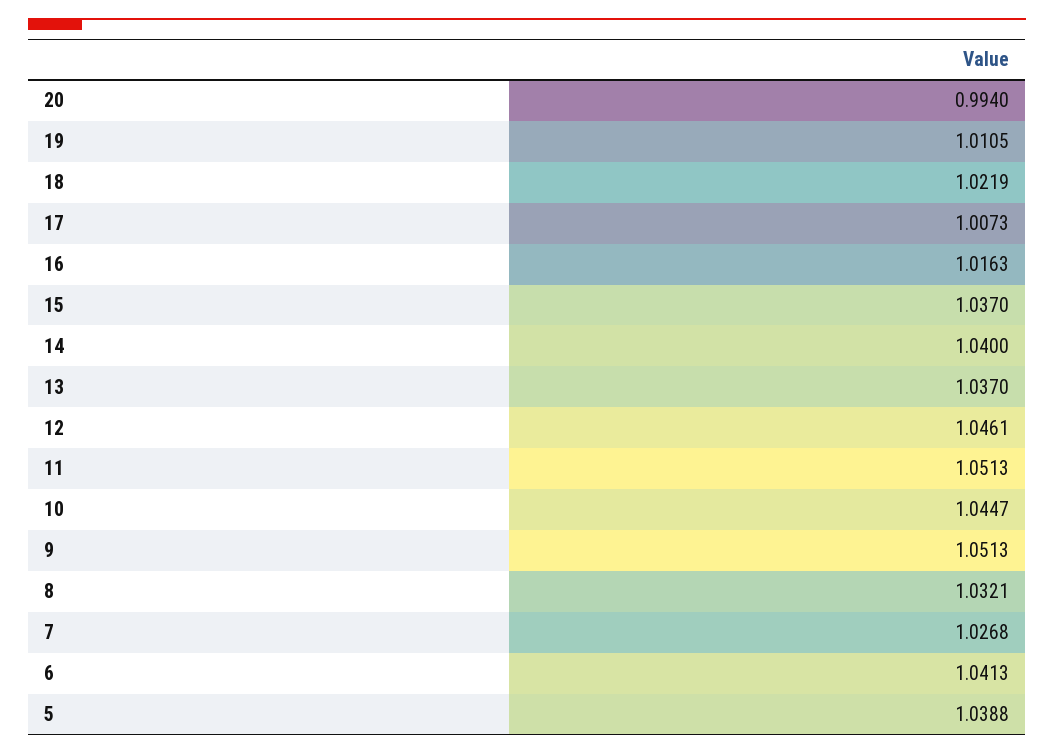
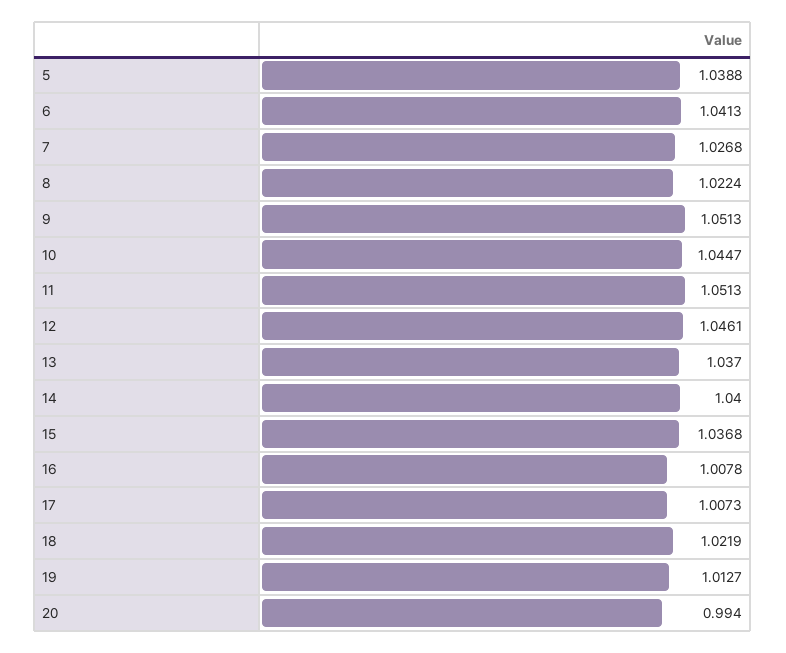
19: 1.0105 -> 1.0127
16: 1.0163 -> 1.0078
15: 1.037 -> 1.0368
8: 1.0321 -> 1.0224

